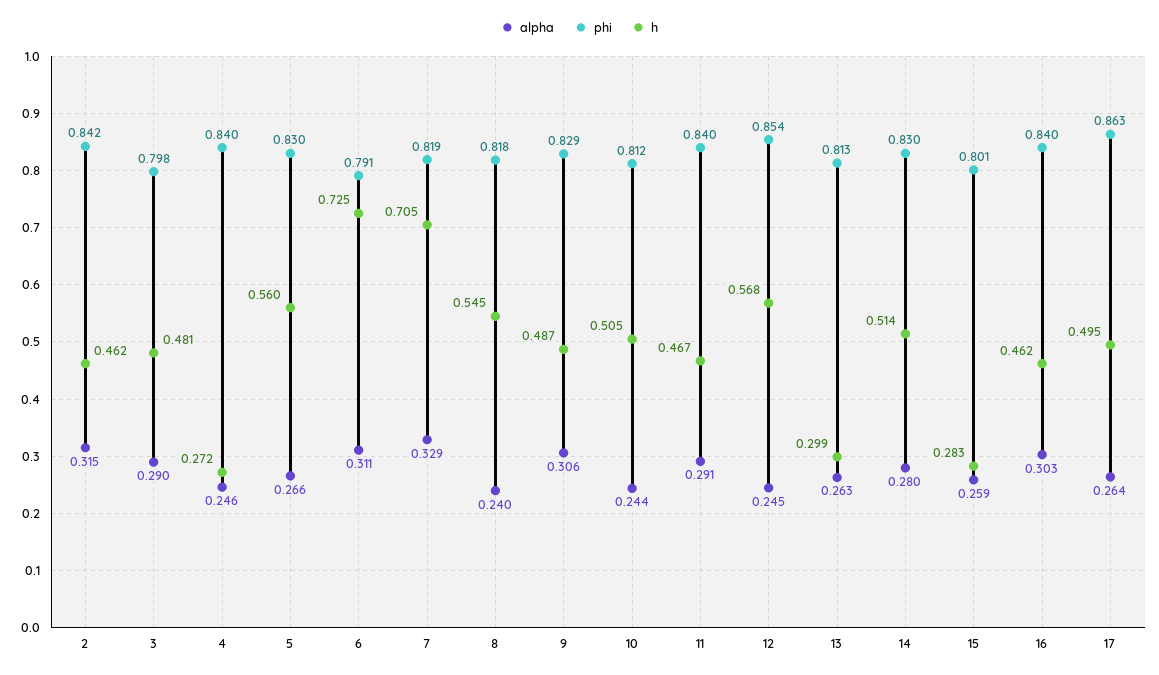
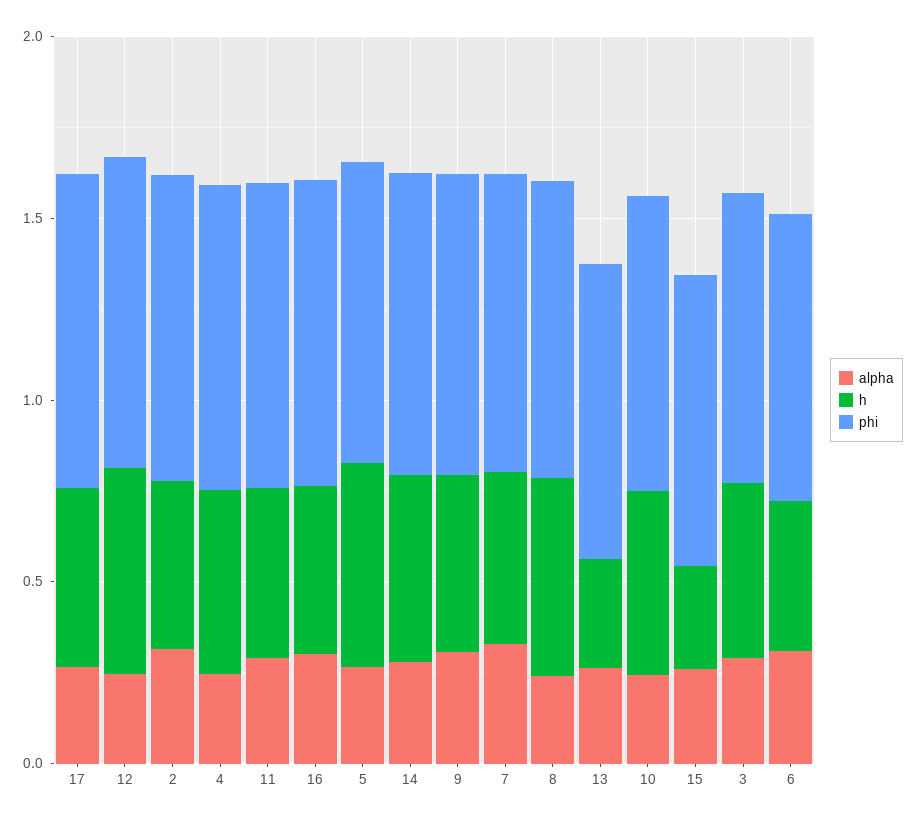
h, 4: 0.272 -> 0.5
h, 6: 0.725 -> 0.4
h, 7: 0.705 -> 0.5

